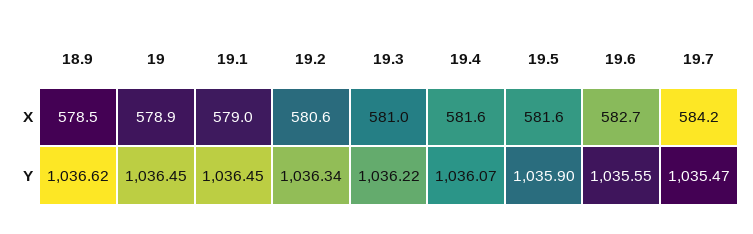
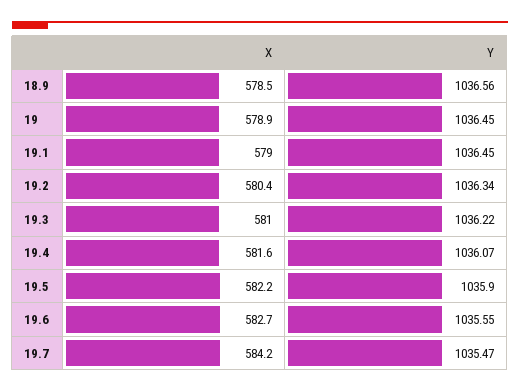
19.2, X: 580.6 -> 580.4
19.5, X: 581.6 -> 582.2
18.9, Y: 1036.62 -> 1036.56

